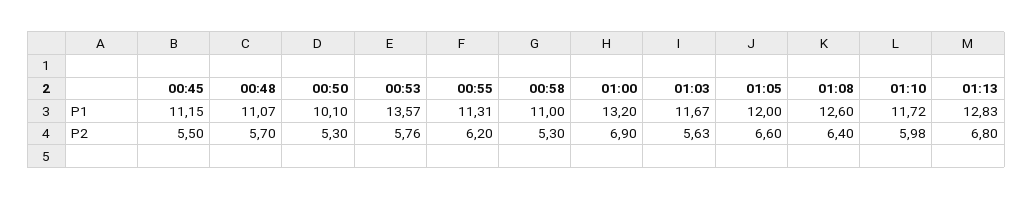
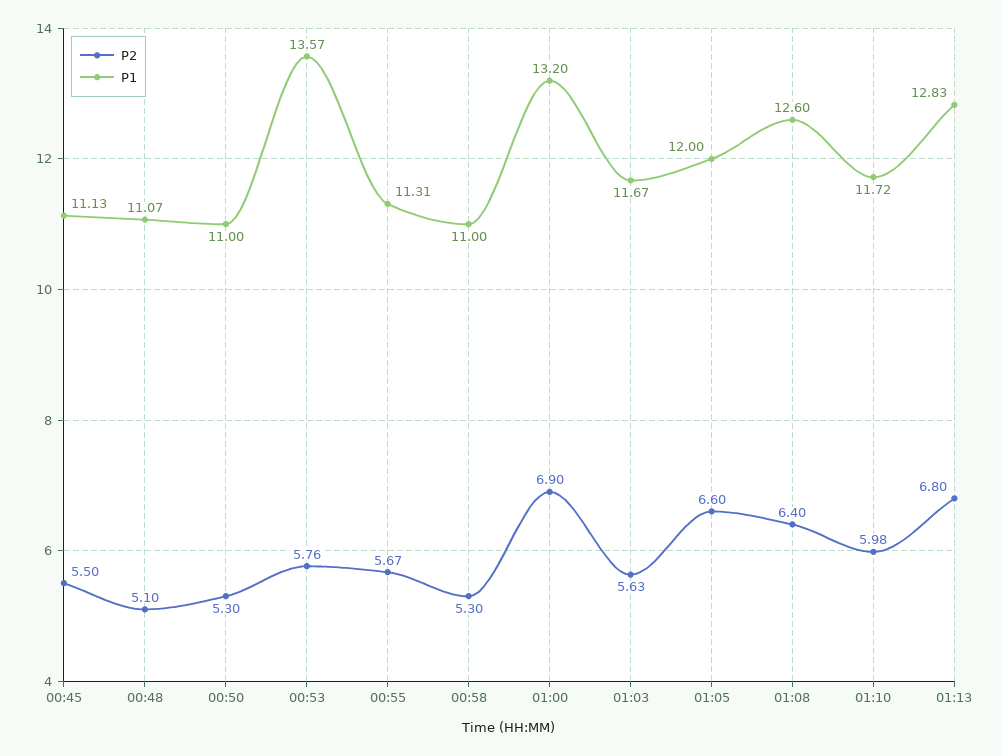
P1, 00:45: 11.15 -> 11.13
P1, 00:50: 10.1 -> 11
P2, 00:48: 5.7 -> 5.1
P2, 00:55: 6.2 -> 5.67

